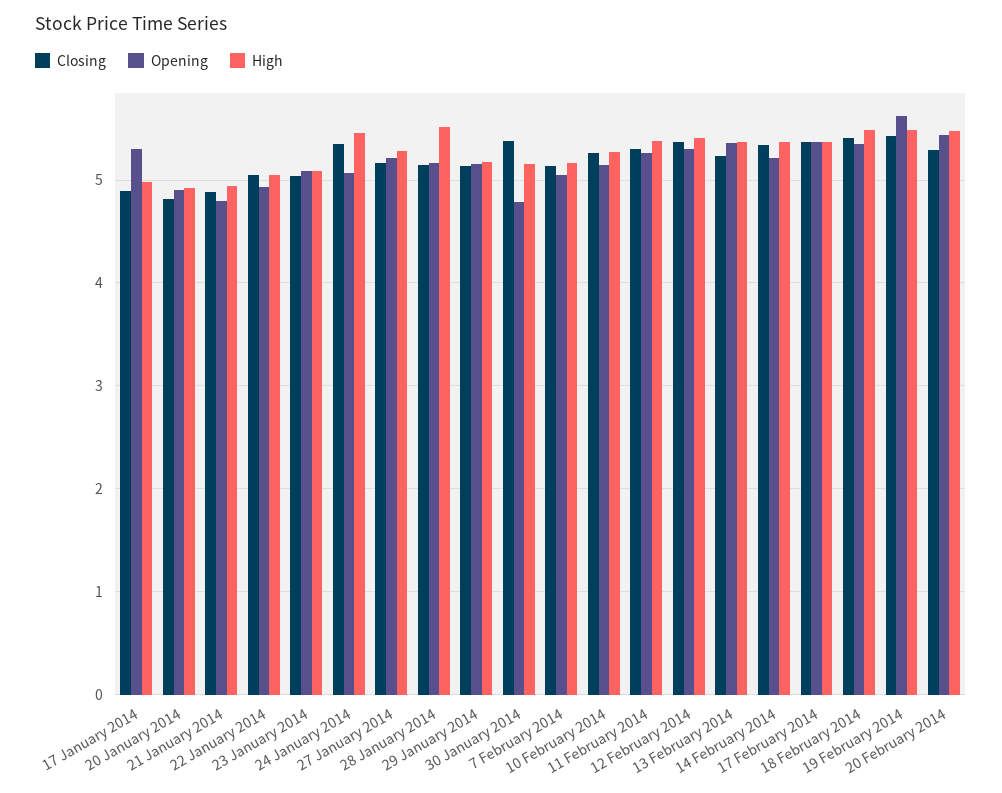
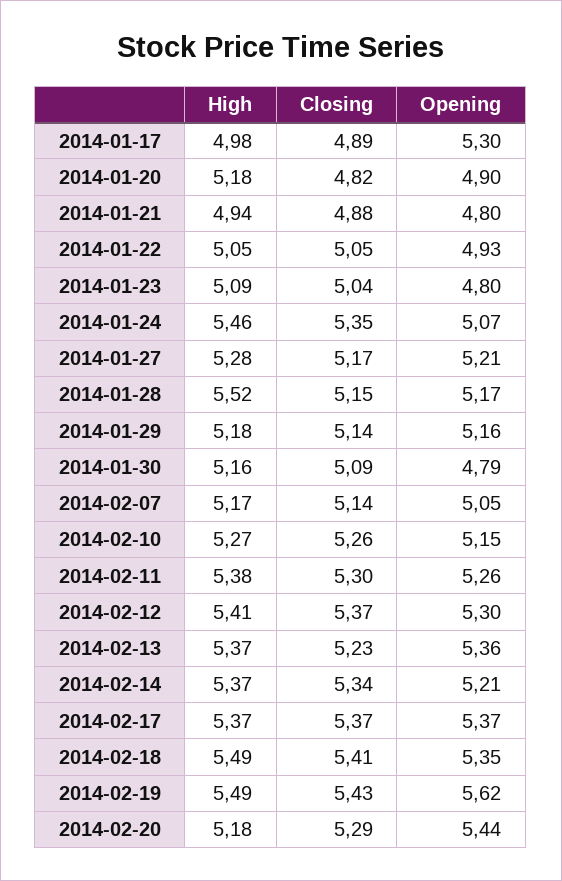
High, 20 January 2014: 4.9 -> 5.18
Opening, 23 January 2014: 5.1 -> 4.8
Closing, 30 January 2014: 5.4 -> 5.09
High, 20 February 2014: 5.5 -> 5.18

